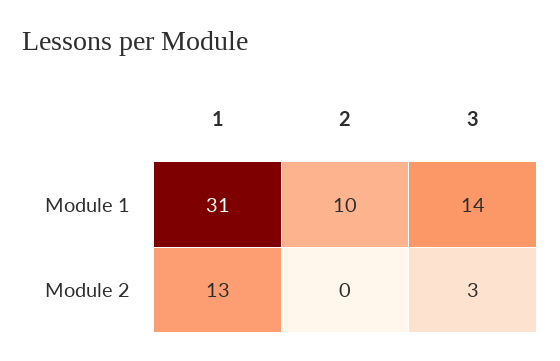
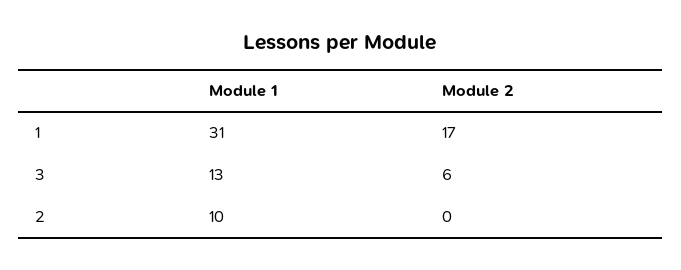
3, Module 1: 14 -> 13
1, Module 2: 13 -> 17
3, Module 2: 3 -> 6

